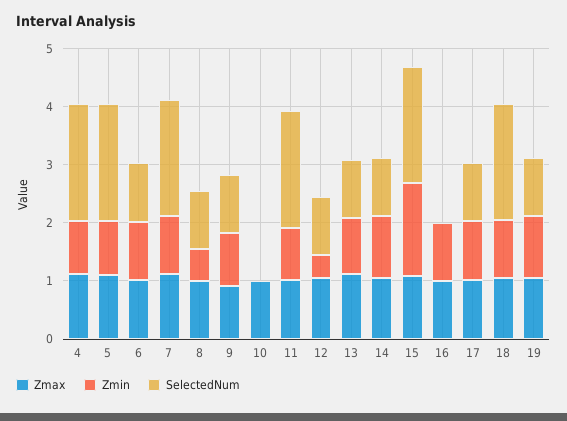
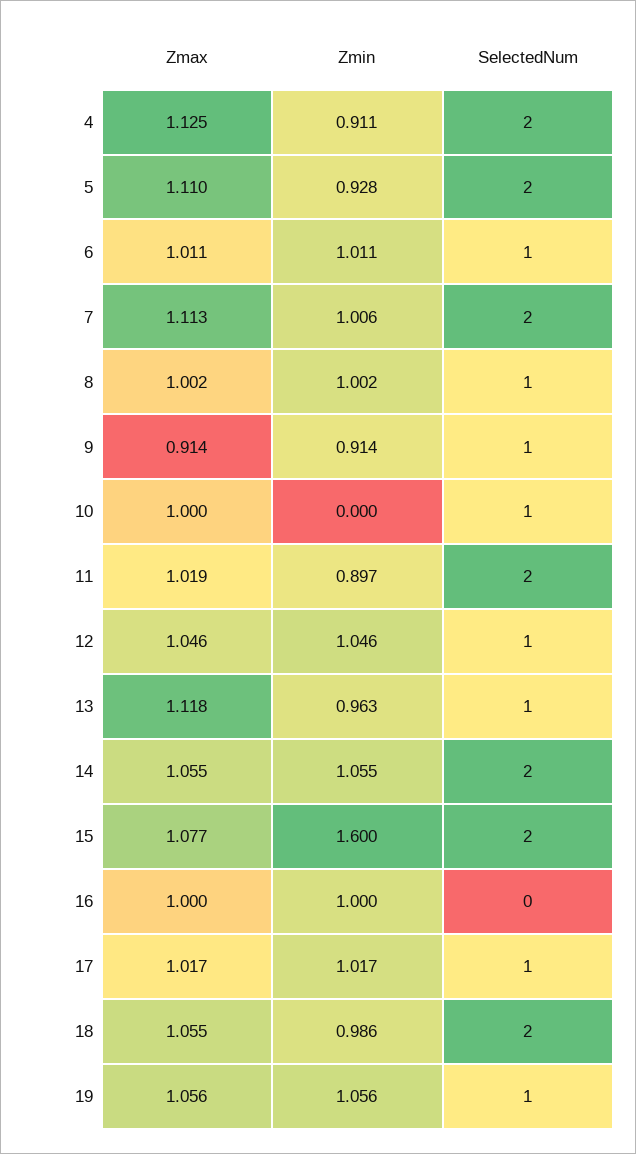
Zmin, 8: 0.6 -> 1.002
SelectedNum, 10: 0 -> 1
Zmin, 12: 0.4 -> 1.046
SelectedNum, 14: 1 -> 2

